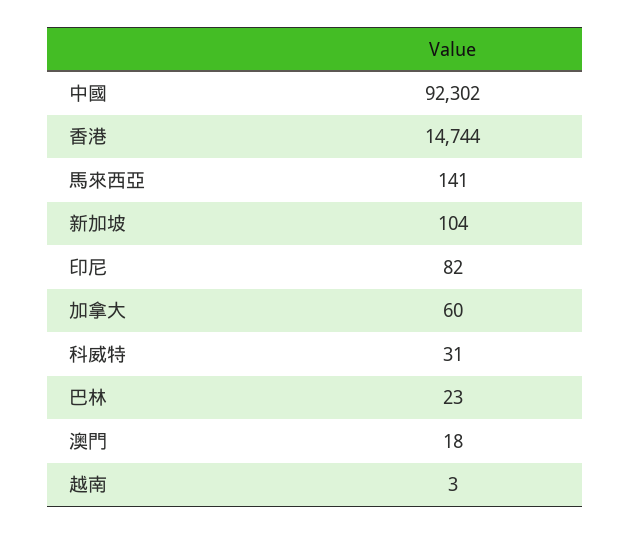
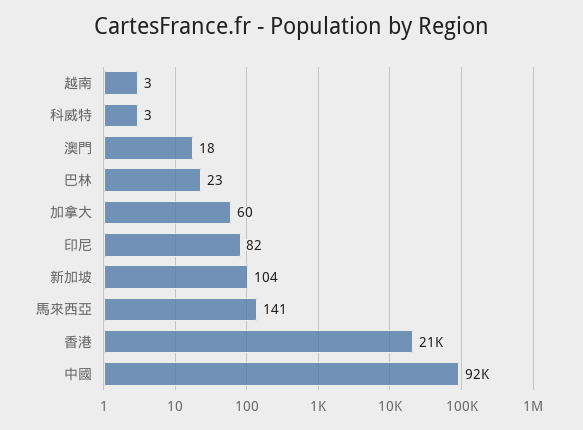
香港: 14744 -> 21000
科威特: 31 -> 3

